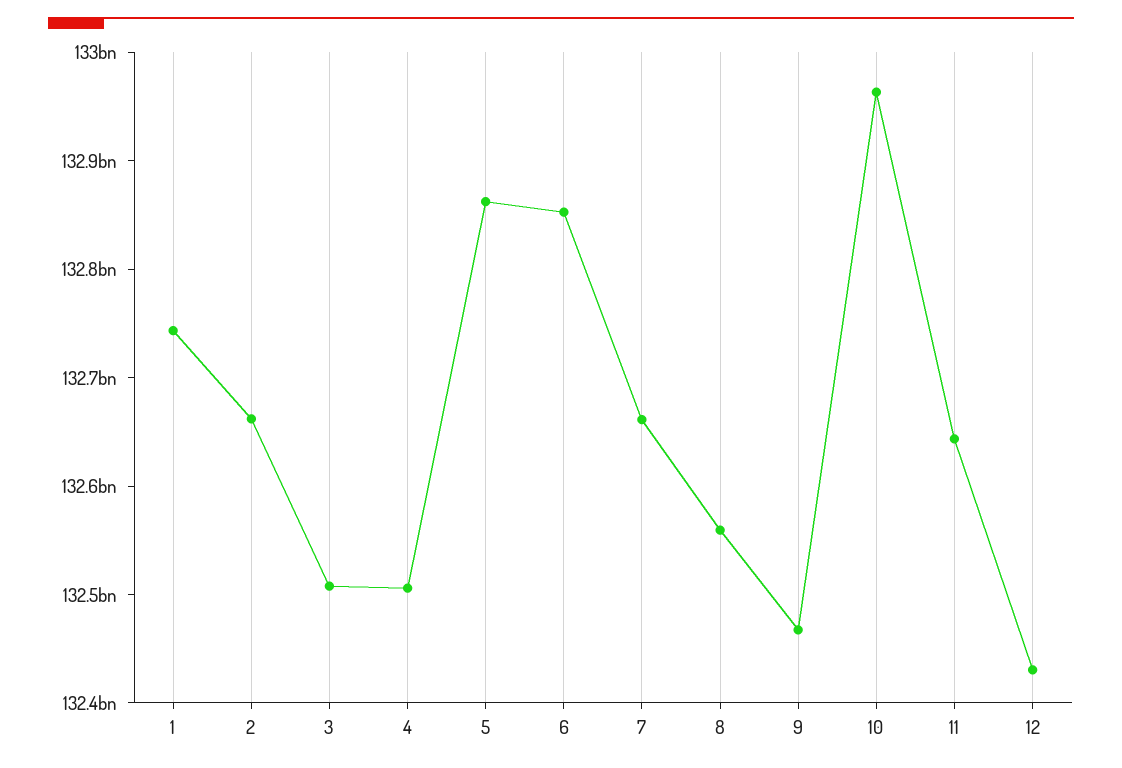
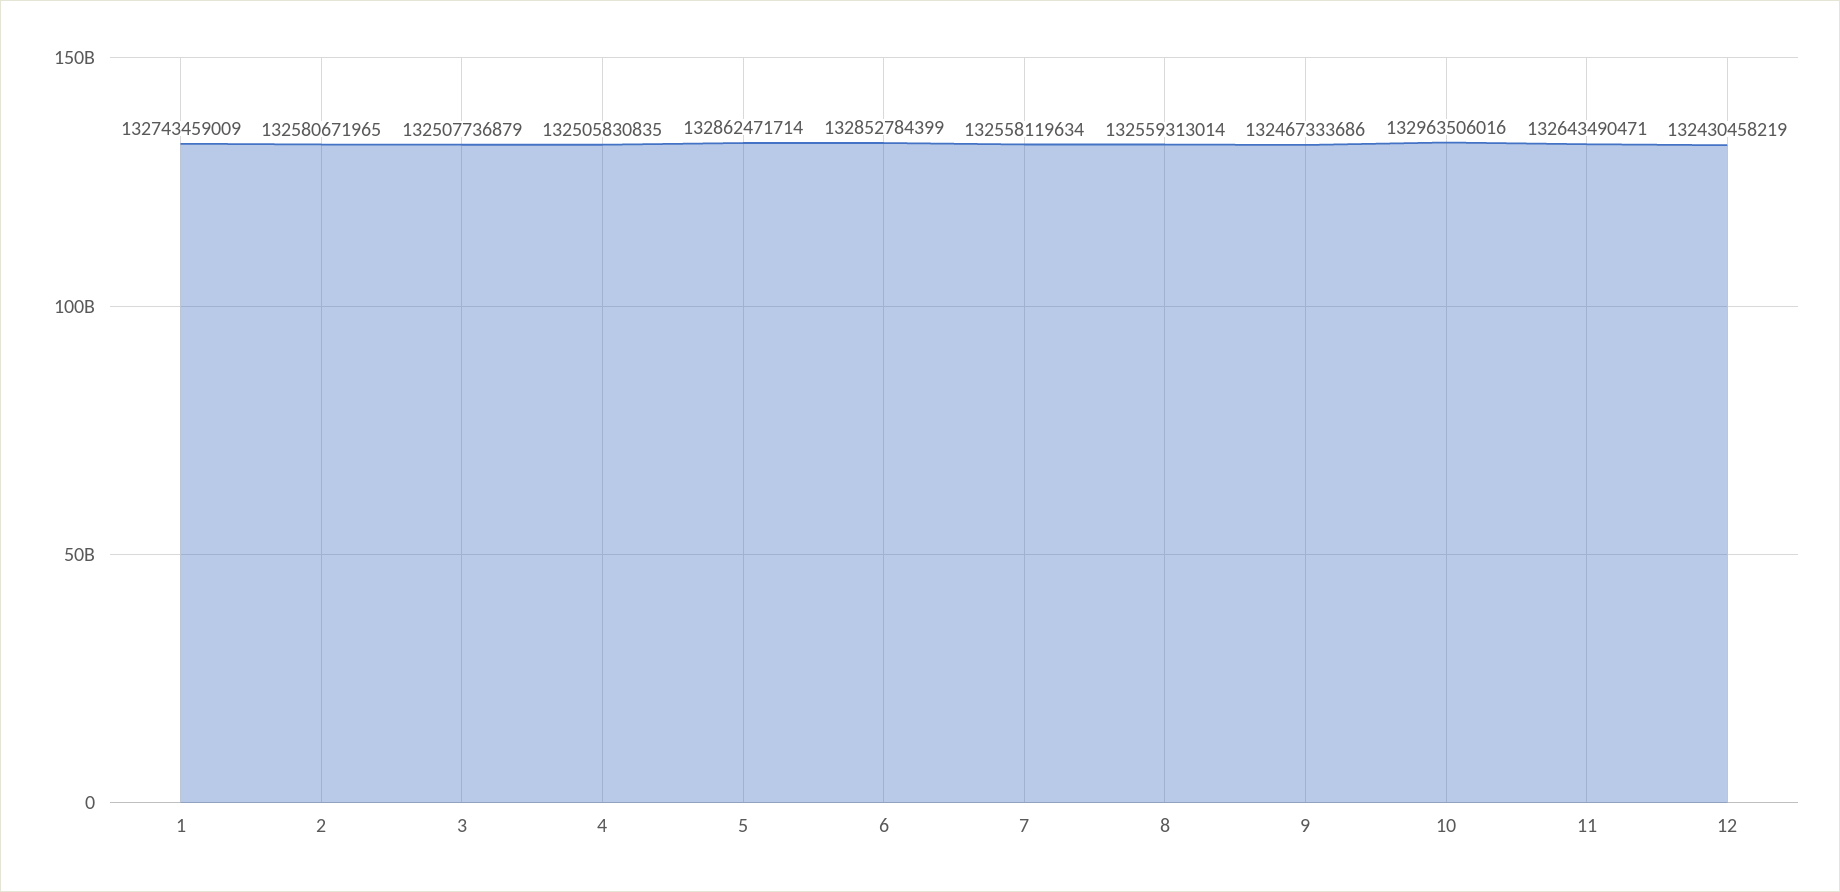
2: 132660000000 -> 132580671965
7: 132660000000 -> 132558119634

